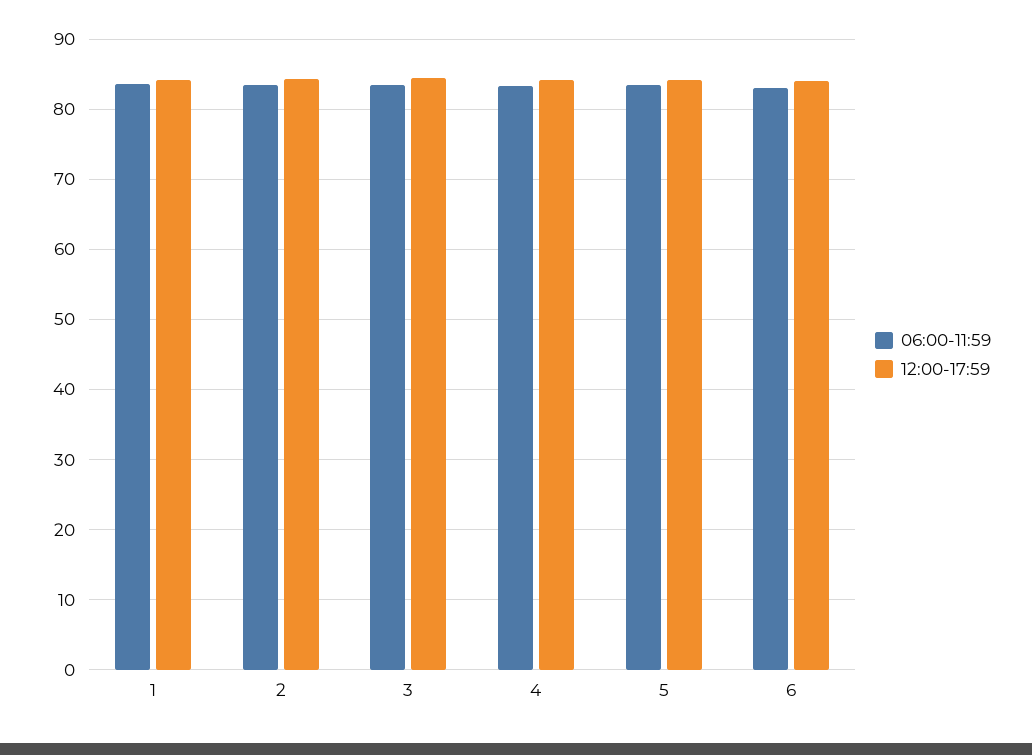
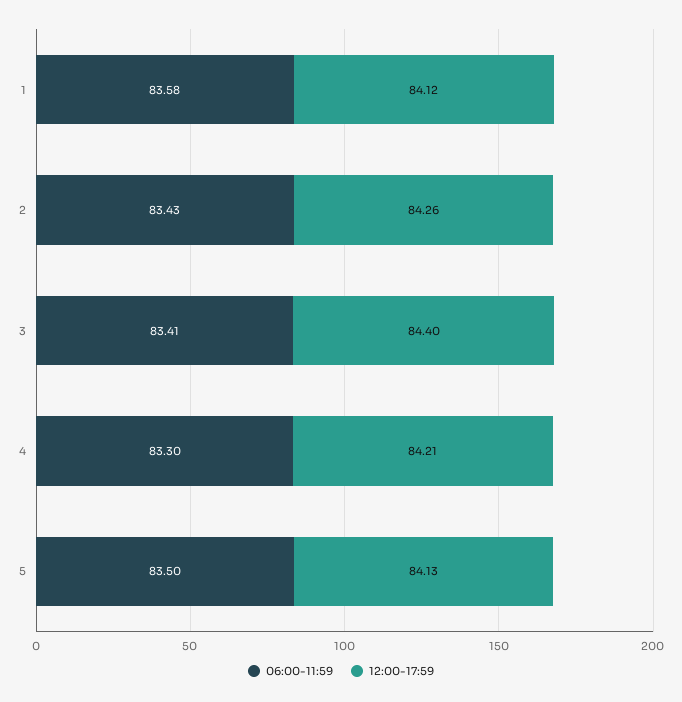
06:00-11:59, 6: 83 -> none
12:00-17:59, 6: 84 -> none

